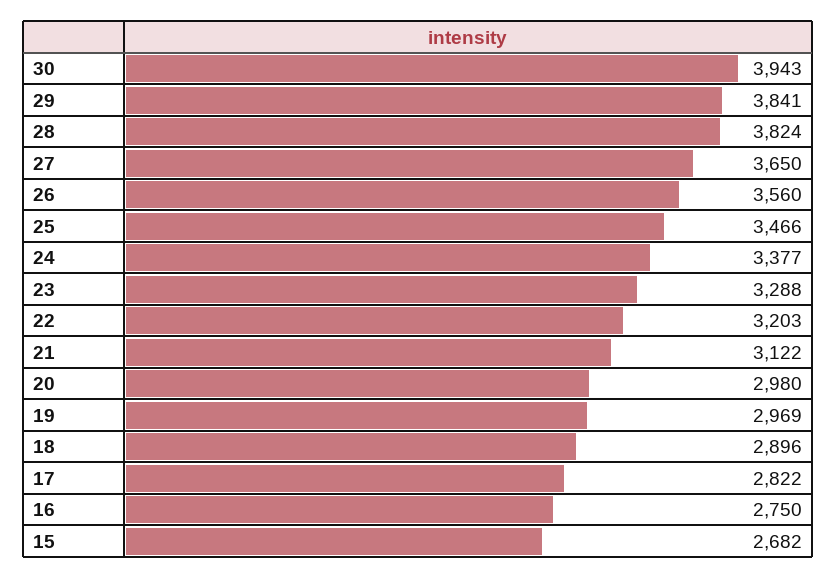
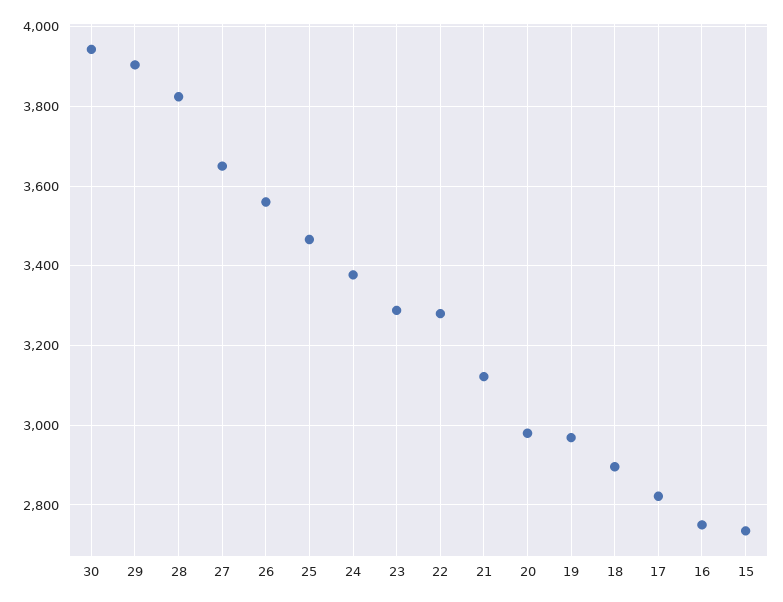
29: 3841 -> 3900
22: 3203 -> 3280
15: 2682 -> 2740

